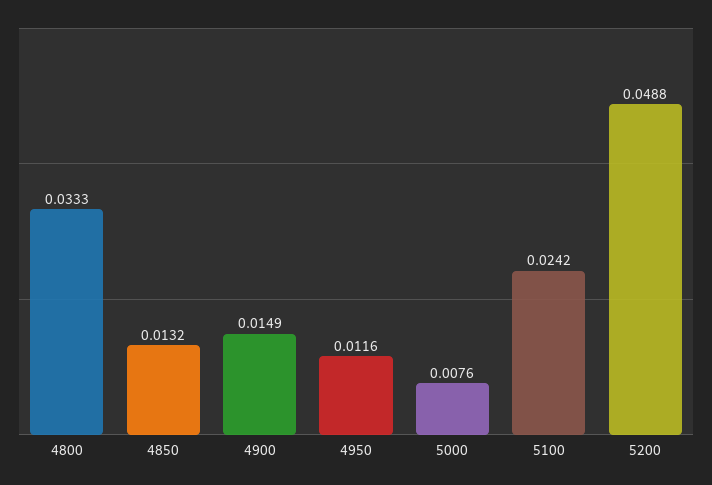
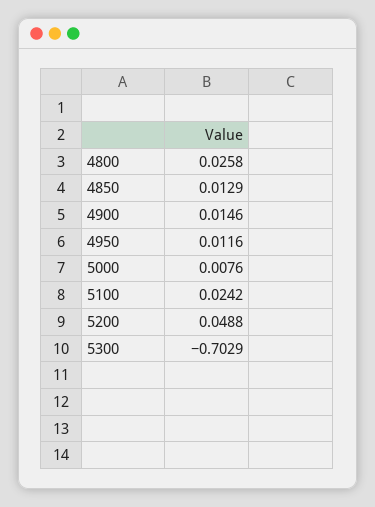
4800: 0.0333 -> 0.0258
4850: 0.0132 -> 0.0129
4900: 0.0149 -> 0.0146
5300: none -> -0.7029

